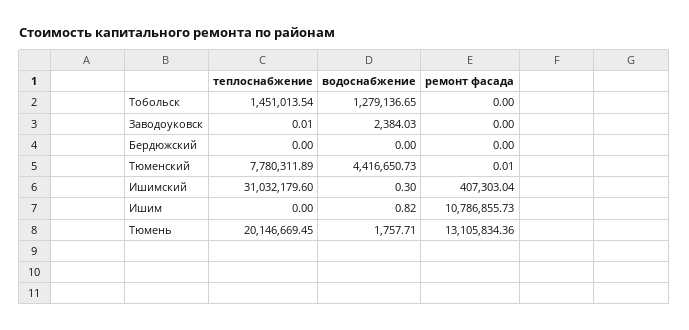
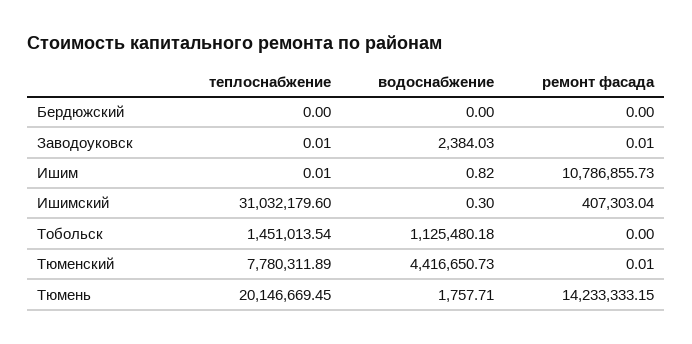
водоснабжение, Тобольск: 1279136.65 -> 1125480.18
ремонт фасада, Заводоуковск: 0 -> 0.01
теплоснабжение, Ишим: 0 -> 0.01
ремонт фасада, Тюмень: 13105834.36 -> 14233333.15

